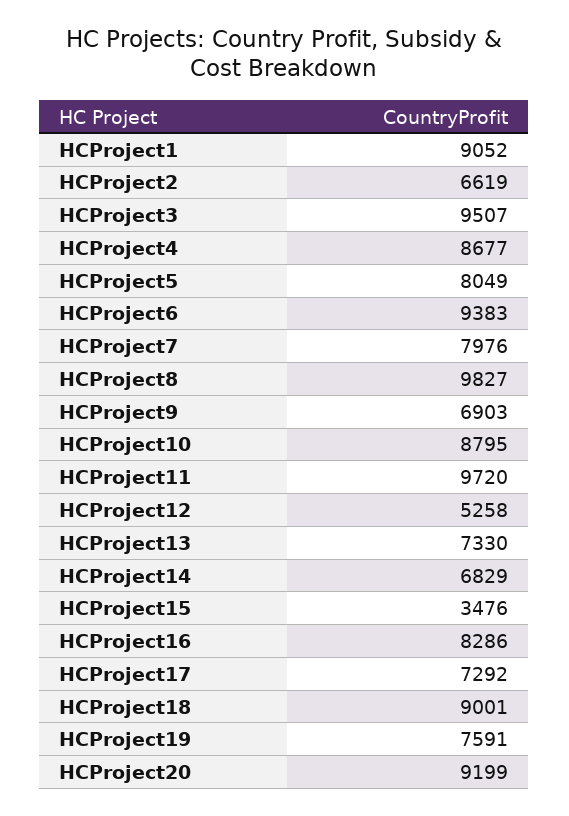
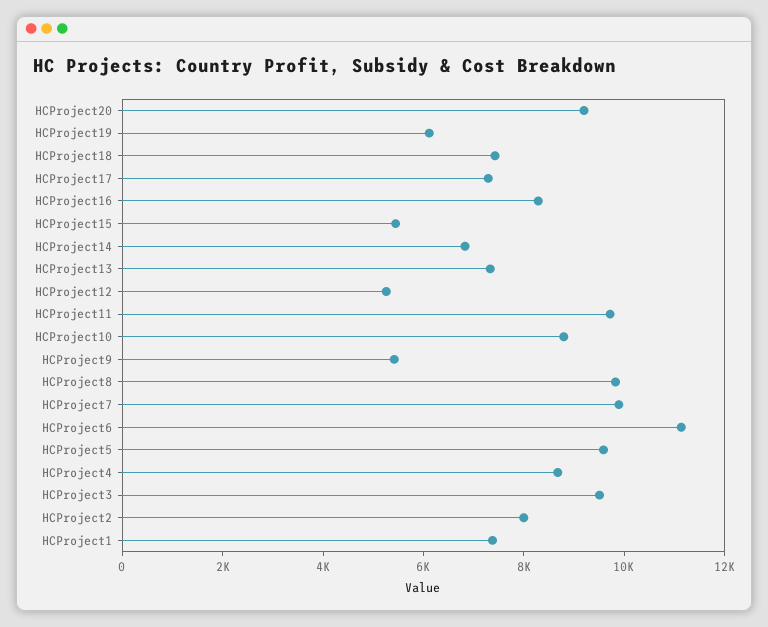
HCProject1: 9052 -> 7500
HCProject2: 6619 -> 8000
HCProject5: 8049 -> 9500
HCProject6: 9383 -> 11000
HCProject7: 7976 -> 10000
HCProject9: 6903 -> 5500
HCProject15: 3476 -> 5500
HCProject18: 9001 -> 7500
HCProject19: 7591 -> 6000

